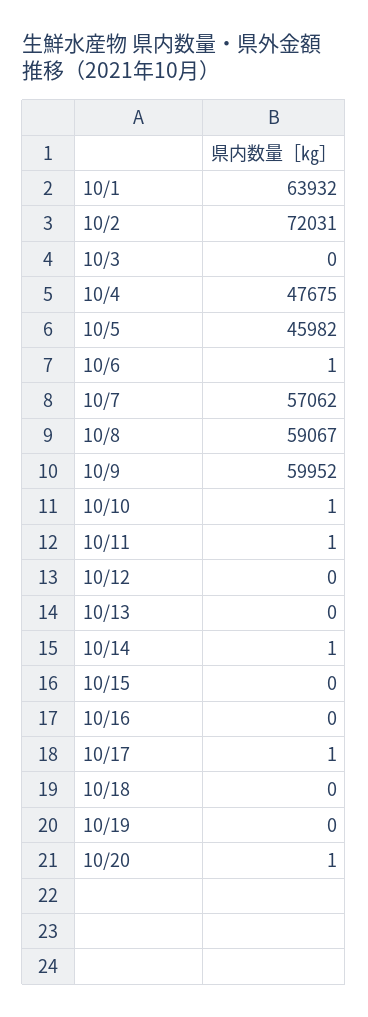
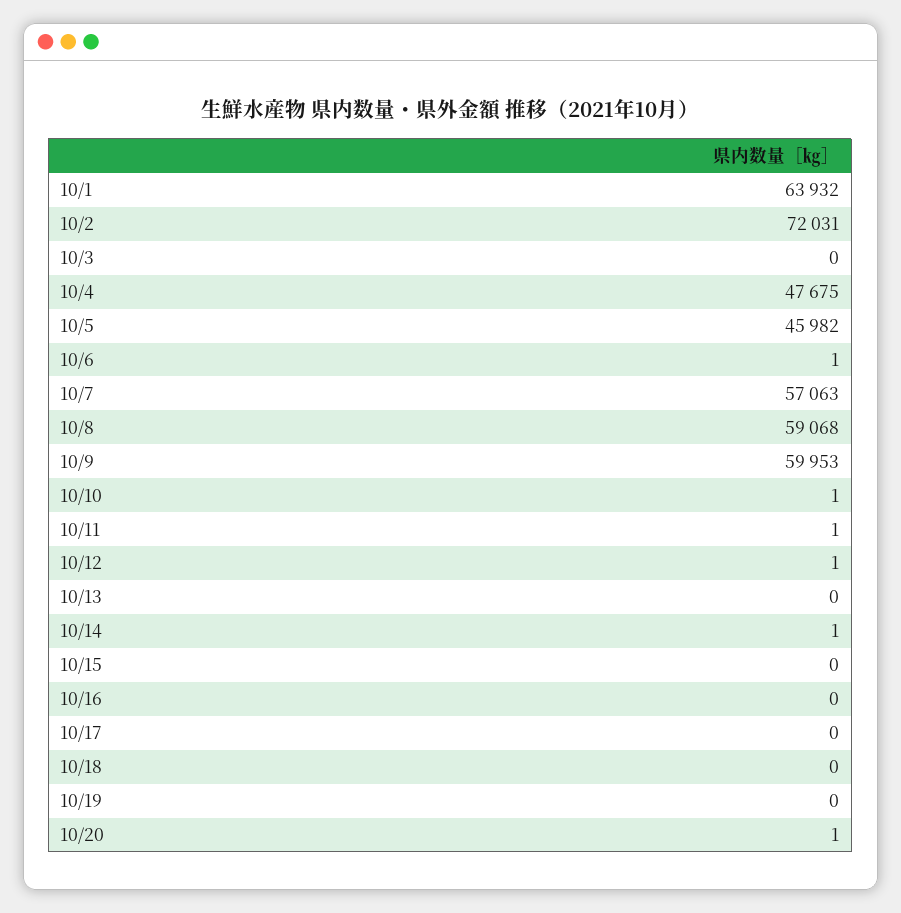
10/7: 57062 -> 57063
10/8: 59067 -> 59068
10/9: 59952 -> 59953
10/12: 0 -> 1
10/17: 1 -> 0

